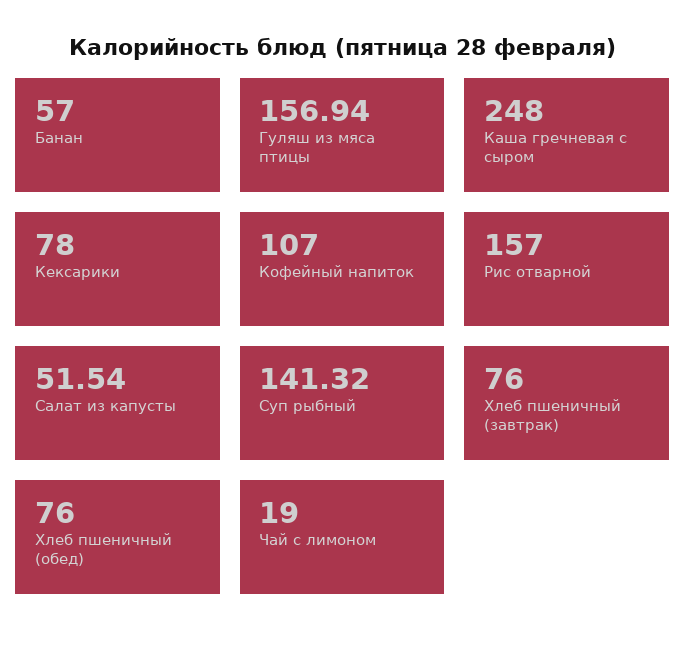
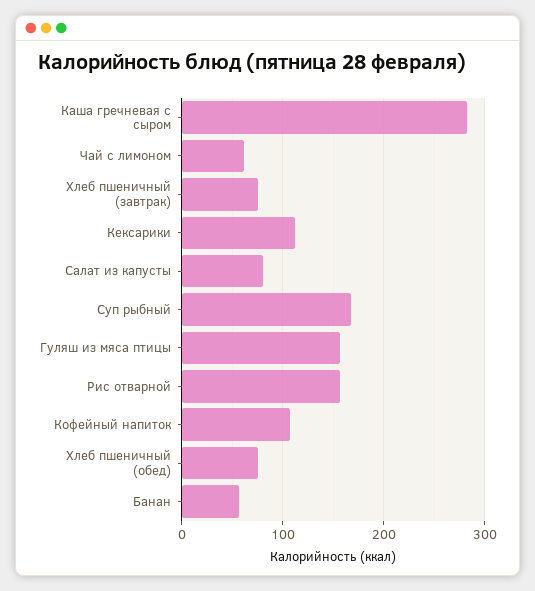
Каша гречневая с сыром: 248 -> 280
Кексарики: 78 -> 110
Салат из капусты: 51.54 -> 80
Суп рыбный: 141.32 -> 170
Чай с лимоном: 19 -> 60

